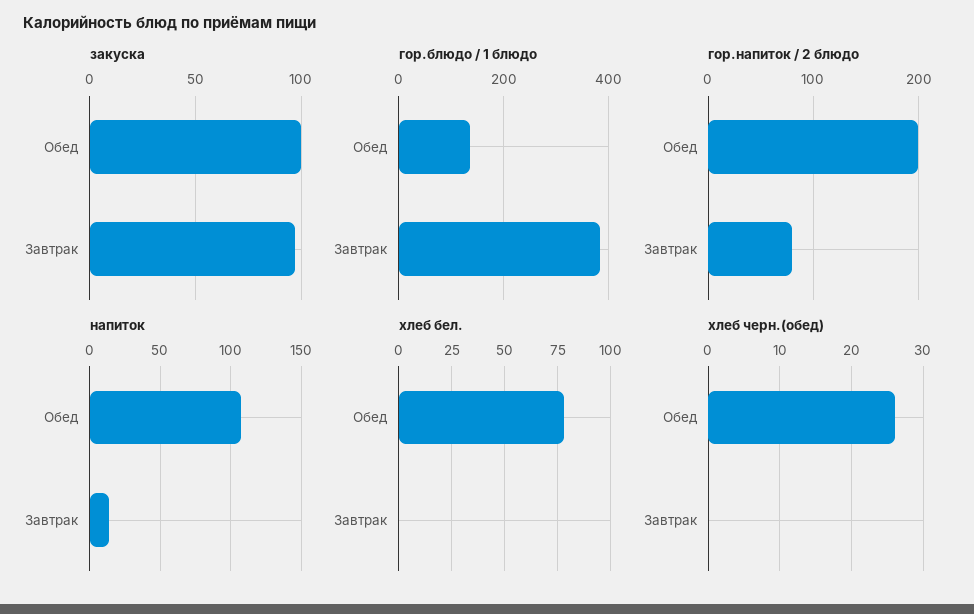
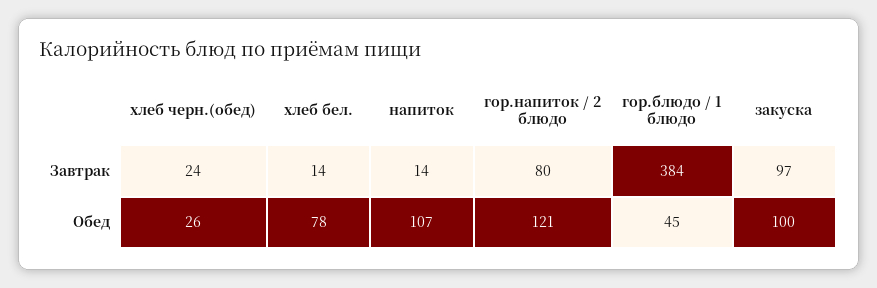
гор.блюдо / 1 блюдо, Обед: 140 -> 45
гор.напиток / 2 блюдо, Обед: 200 -> 121
хлеб бел., Завтрак: 0 -> 14
хлеб черн.(обед), Завтрак: 0 -> 24

